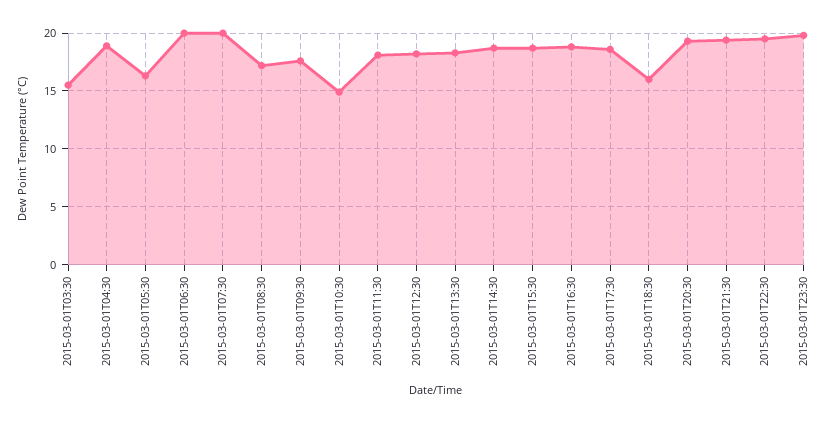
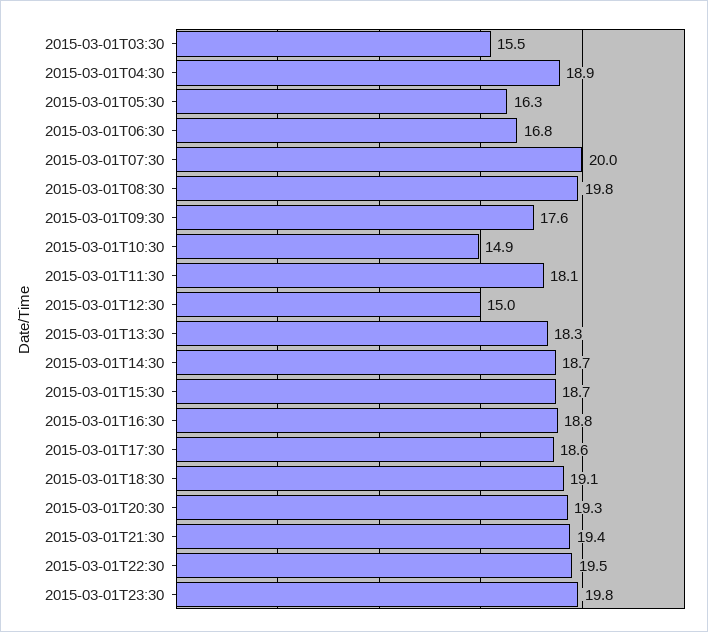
2015-03-01T06:30: 20 -> 16.8
2015-03-01T08:30: 17 -> 19.8
2015-03-01T12:30: 18 -> 15
2015-03-01T18:30: 16 -> 19.1

